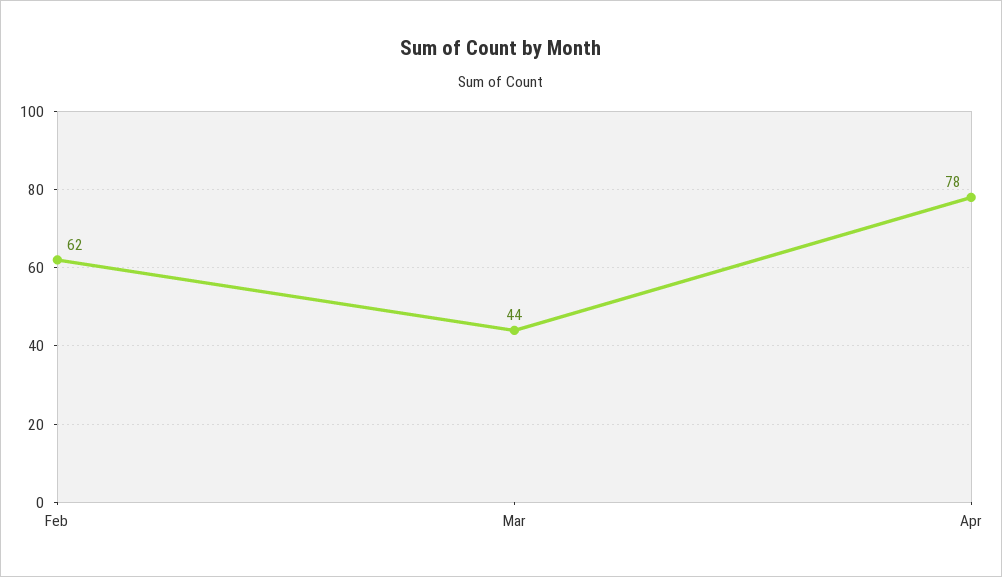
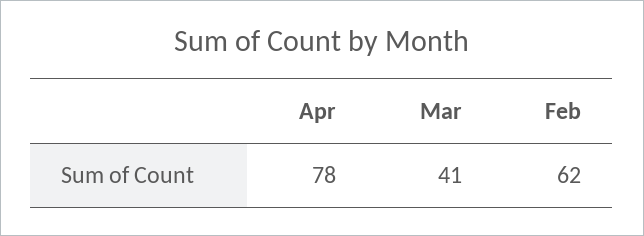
Mar: 44 -> 41

